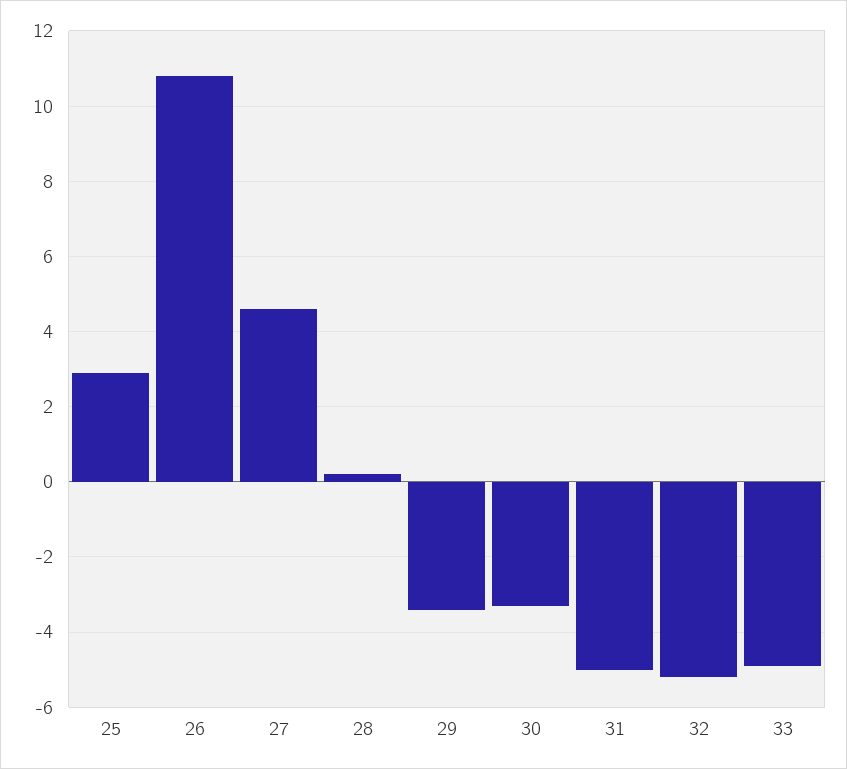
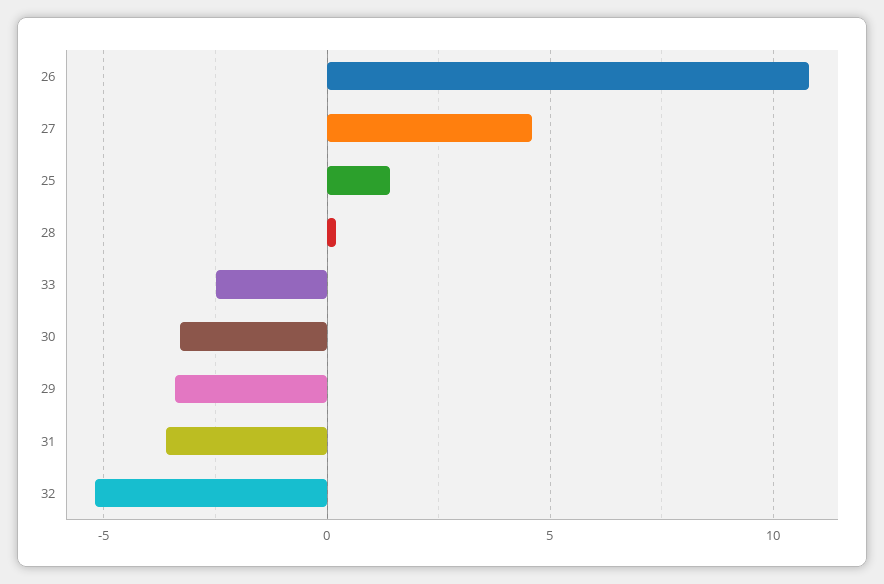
25: 3 -> 1.5
31: -5 -> -3.5
33: -5 -> -2.5

